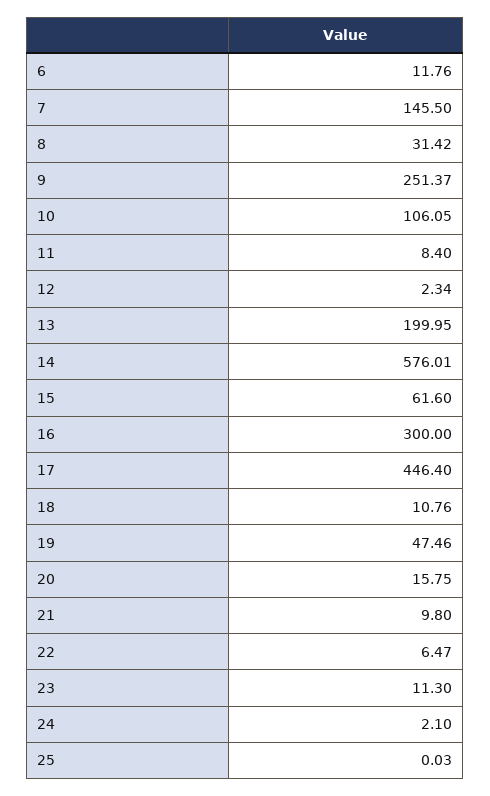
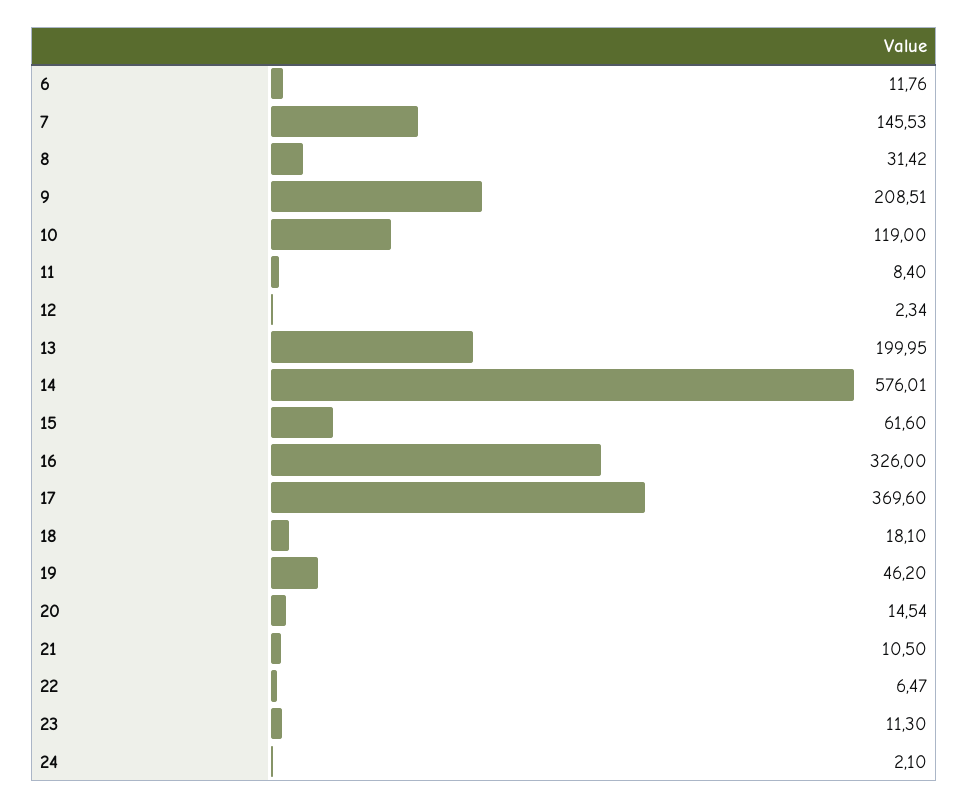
7: 145.5 -> 145.53
9: 251.37 -> 208.51
10: 106.05 -> 119
16: 300 -> 326
17: 446.4 -> 369.6
18: 10.76 -> 18.1
19: 47.46 -> 46.2
20: 15.75 -> 14.54
21: 9.8 -> 10.5
25: 0.03 -> none

